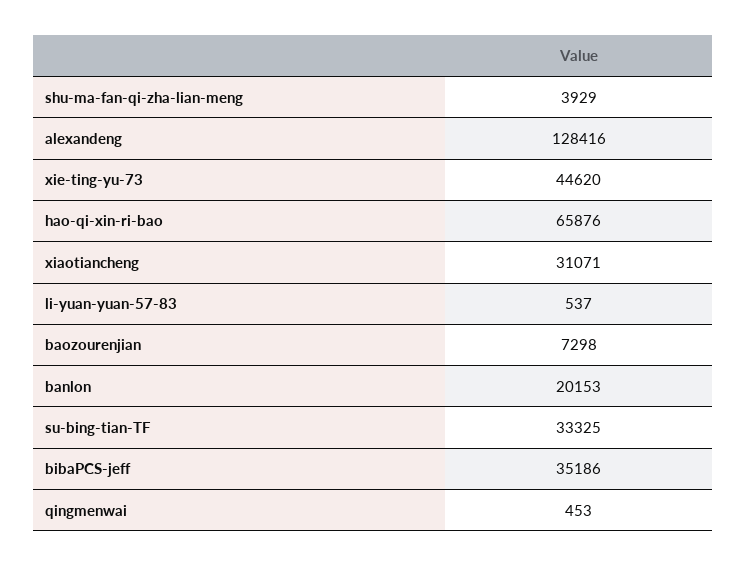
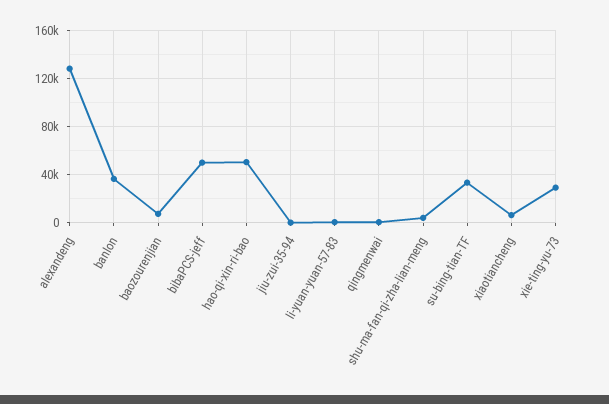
xie-ting-yu-73: 44620 -> 30000
hao-qi-xin-ri-bao: 65876 -> 50000
xiaotiancheng: 31071 -> 5000
banlon: 20153 -> 35000
bibaPCS-jeff: 35186 -> 50000
jiu-zui-35-94: none -> 0

